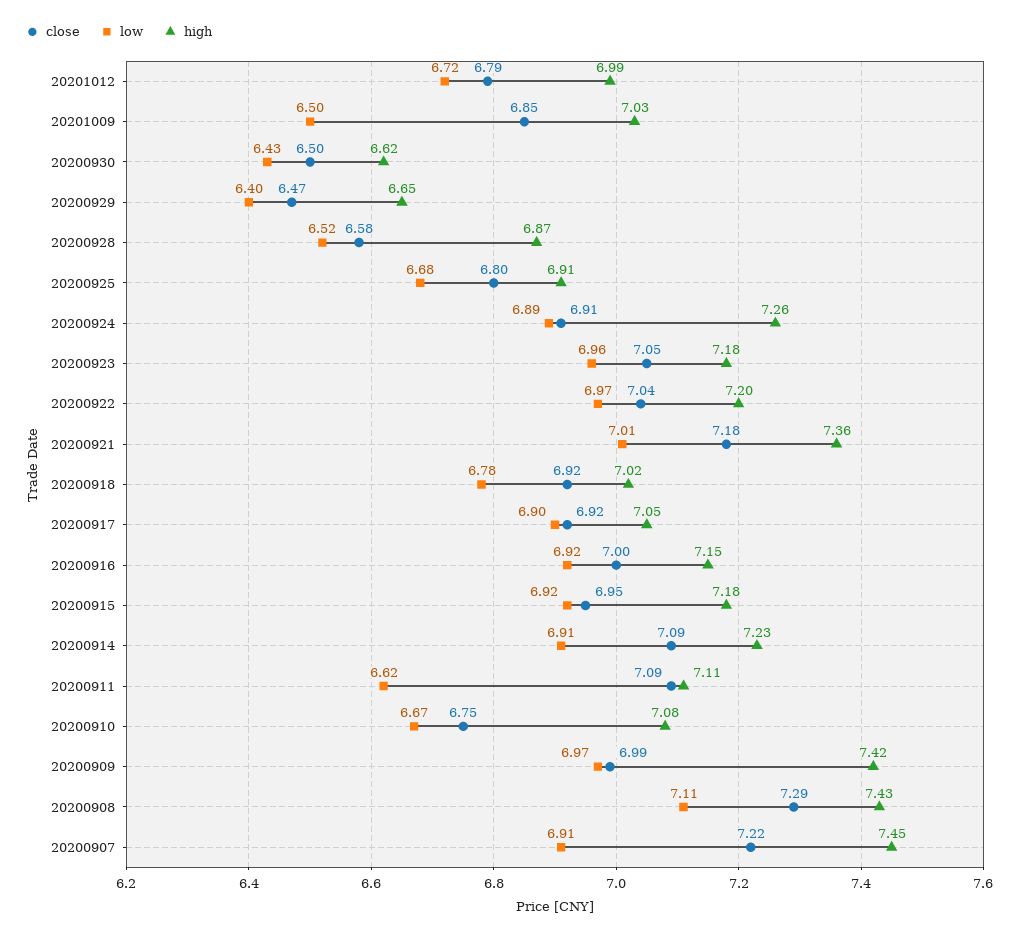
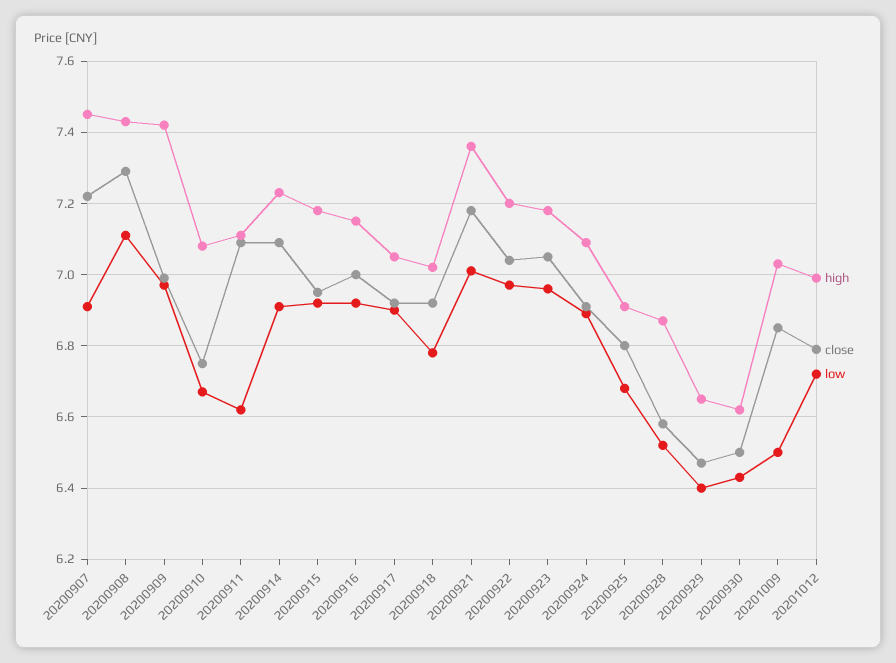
high, 20200924: 7.26 -> 7.1

